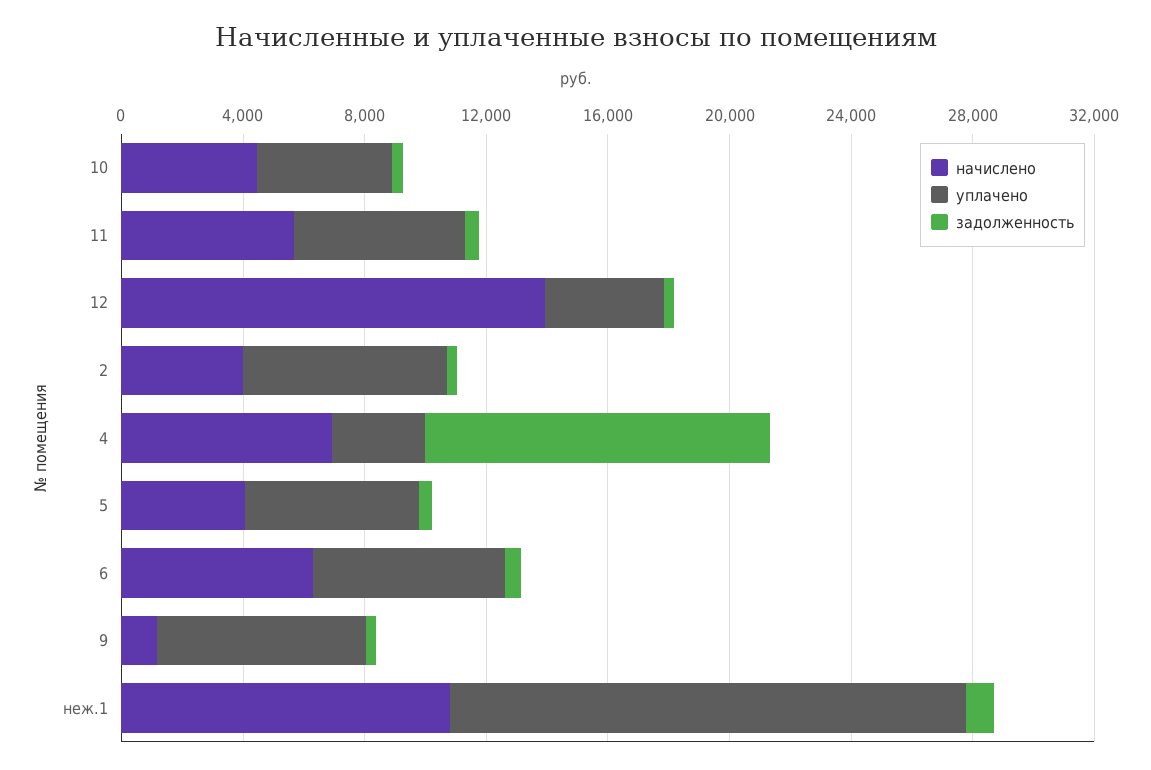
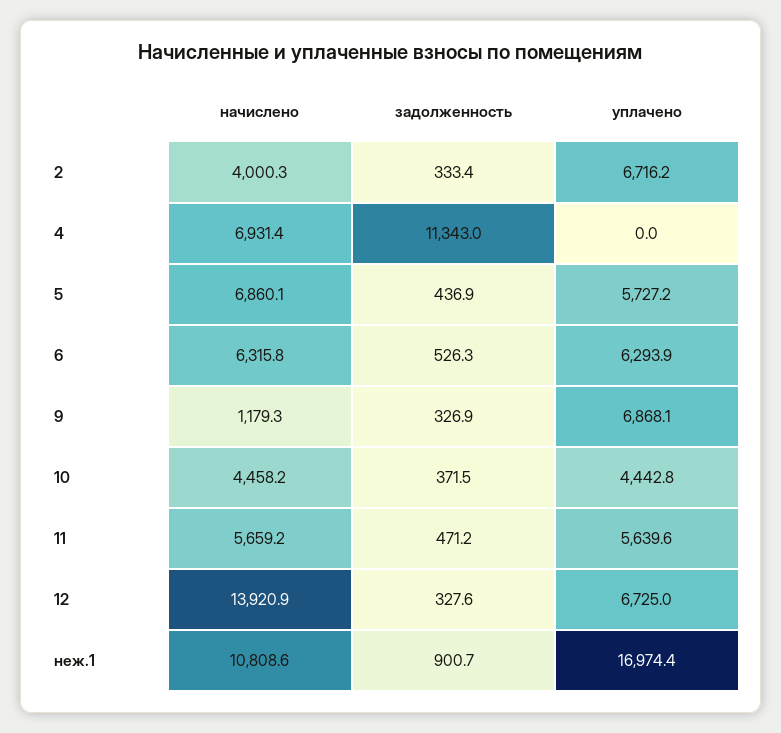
уплачено, 12: 4000 -> 6725
уплачено, 4: 3000 -> 0
начислено, 5: 4000 -> 6860.1

